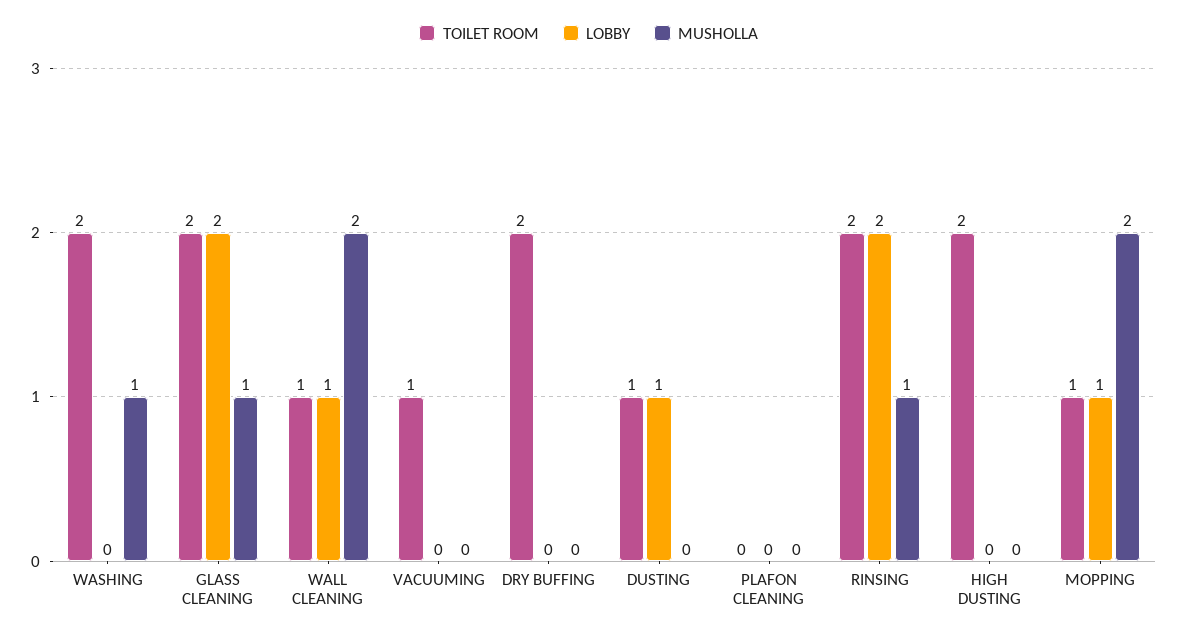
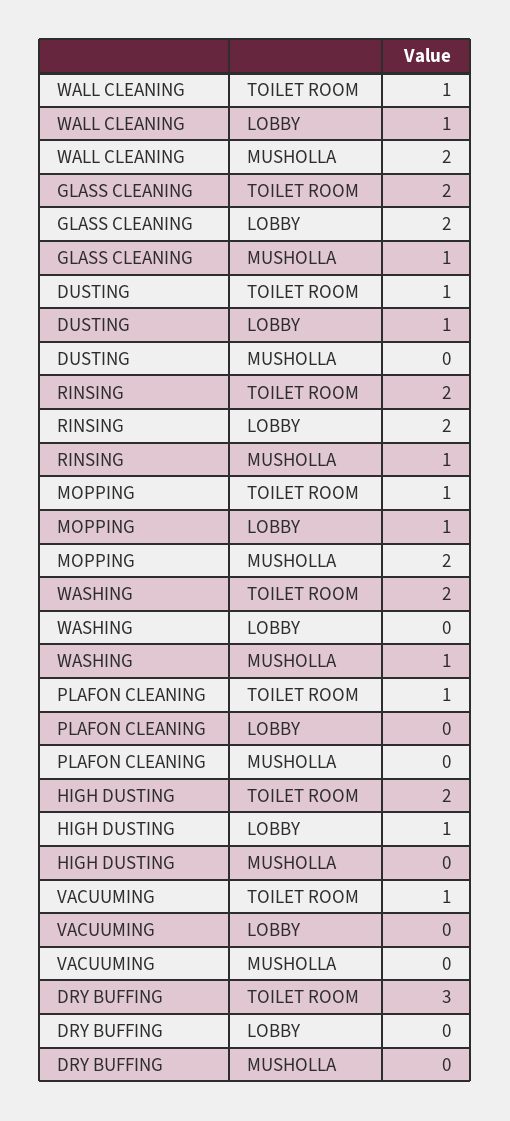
TOILET ROOM, DRY BUFFING: 2 -> 3
TOILET ROOM, PLAFON CLEANING: 0 -> 1
LOBBY, HIGH DUSTING: 0 -> 1

